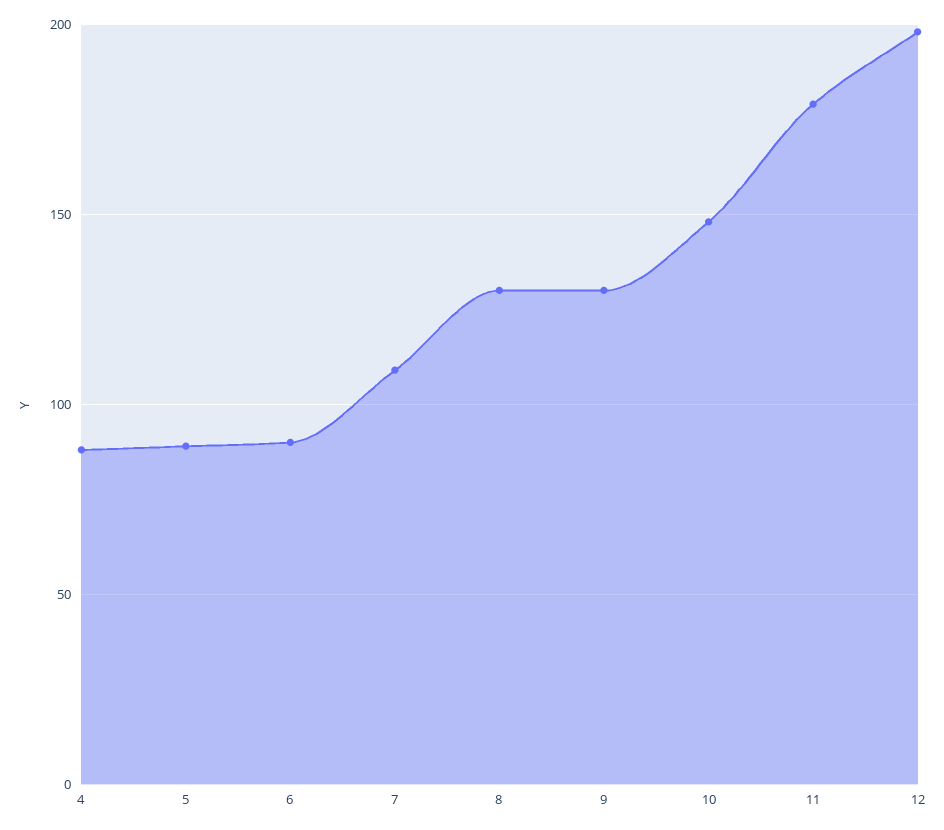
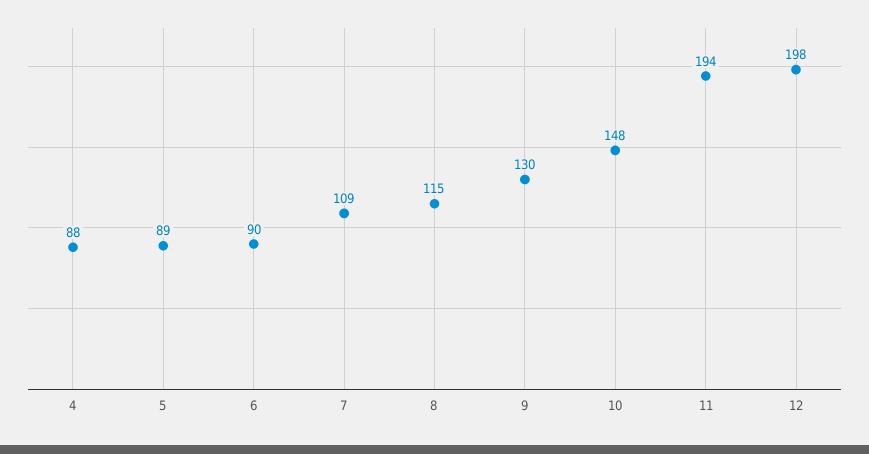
8: 130 -> 115
11: 180 -> 194

